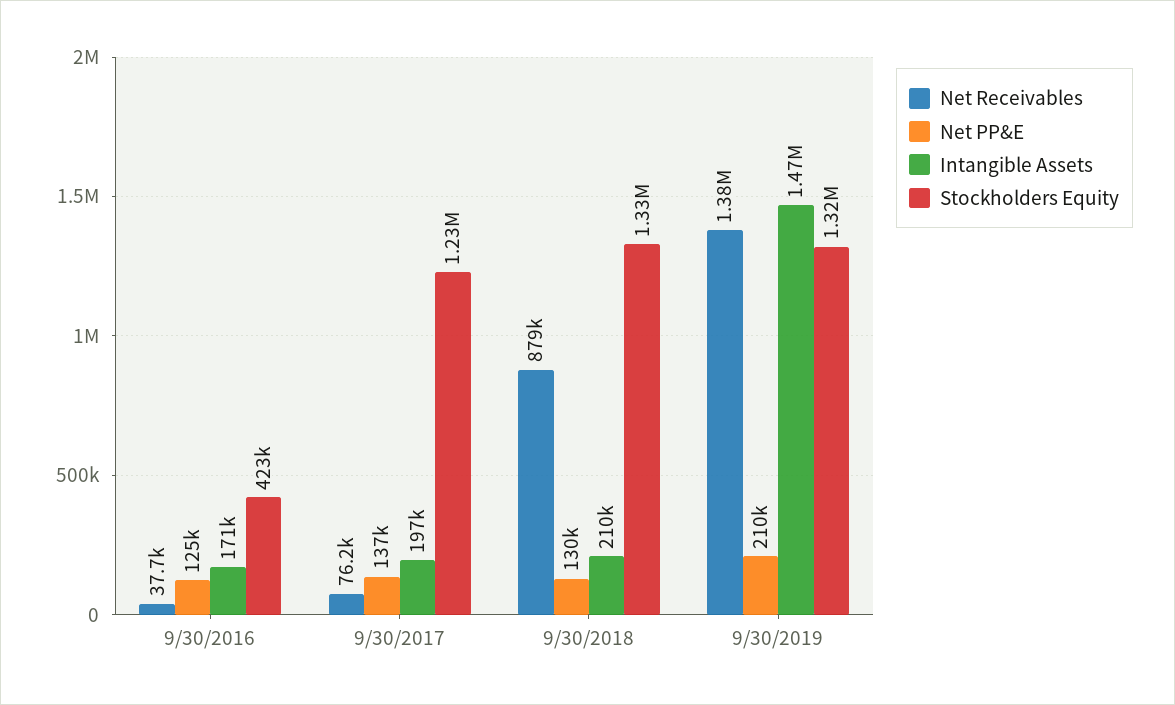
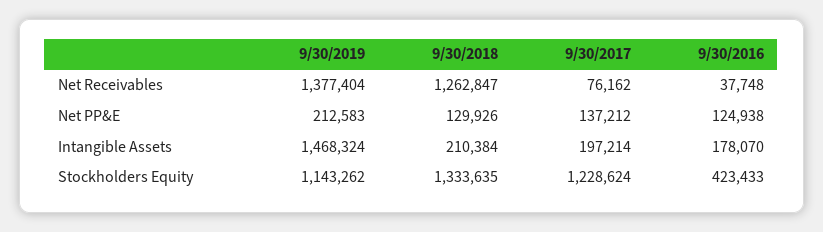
Intangible Assets, 9/30/2016: 171000 -> 178070
Net Receivables, 9/30/2018: 879000 -> 1262847
Net PP&E, 9/30/2019: 210000 -> 212583
Stockholders Equity, 9/30/2019: 1320000 -> 1143262

